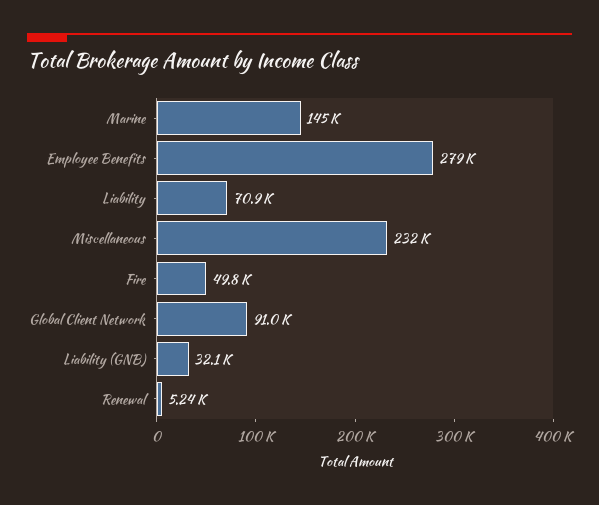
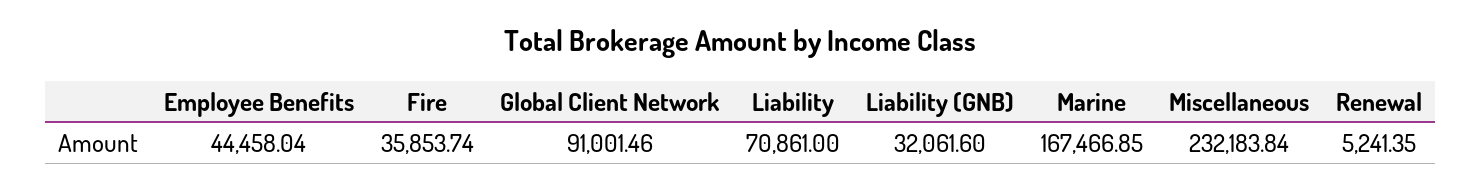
Marine: 145000 -> 167466.85
Employee Benefits: 279000 -> 44458.04
Fire: 49800 -> 35853.74

